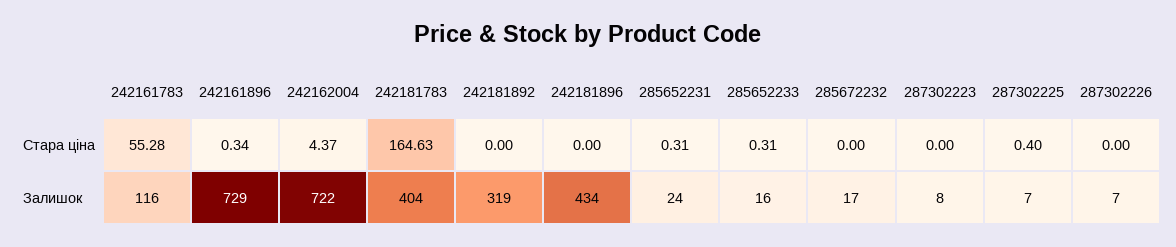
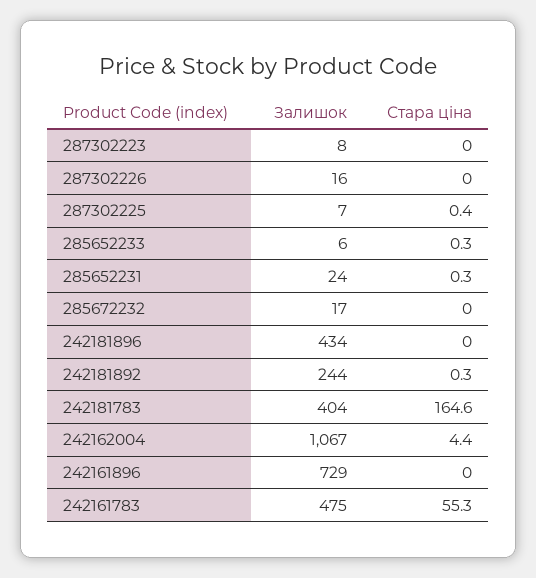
242161896, Стара ціна: 0.34 -> 0
242181892, Стара ціна: 0 -> 0.3
242161783, Залишок: 116 -> 475
242162004, Залишок: 722 -> 1067
242181892, Залишок: 319 -> 244
285652233, Залишок: 16 -> 6
287302226, Залишок: 7 -> 16

